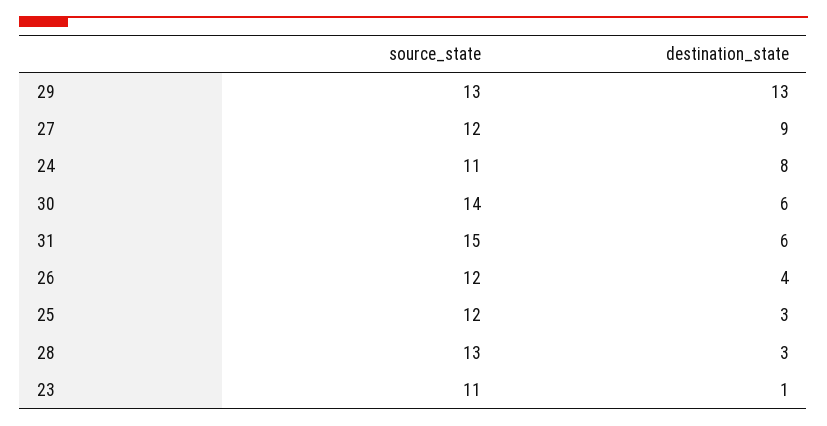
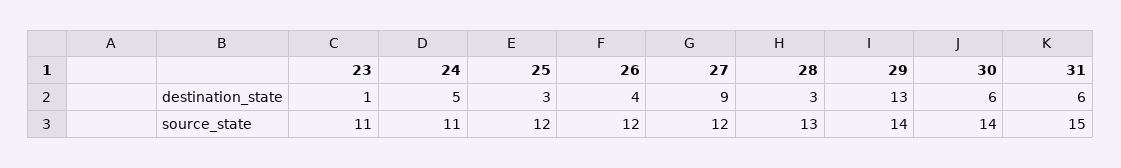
source_state, 29: 13 -> 14
destination_state, 24: 8 -> 5

